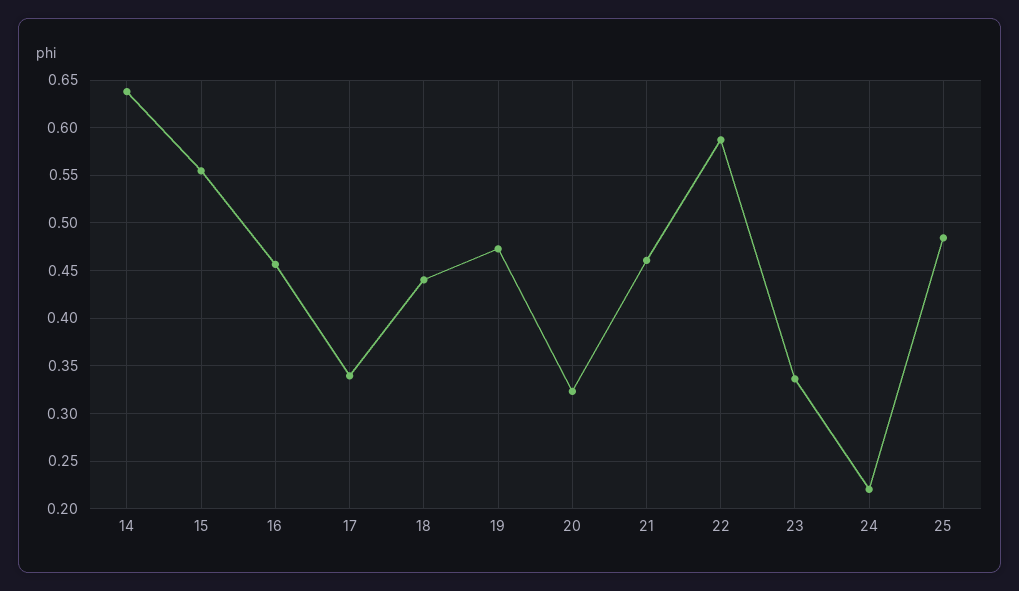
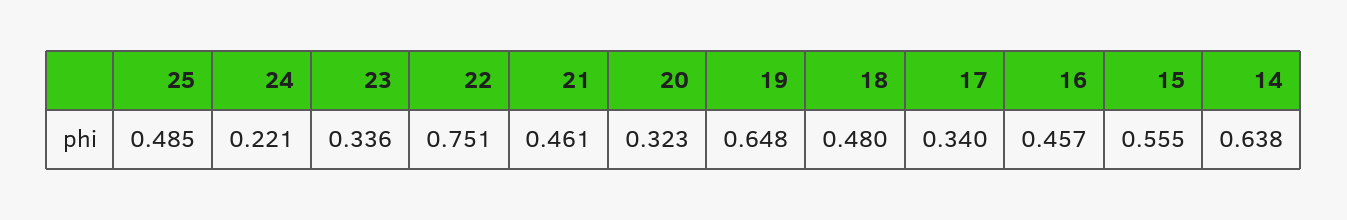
18: 0.44 -> 0.48
19: 0.47 -> 0.648
22: 0.59 -> 0.751

